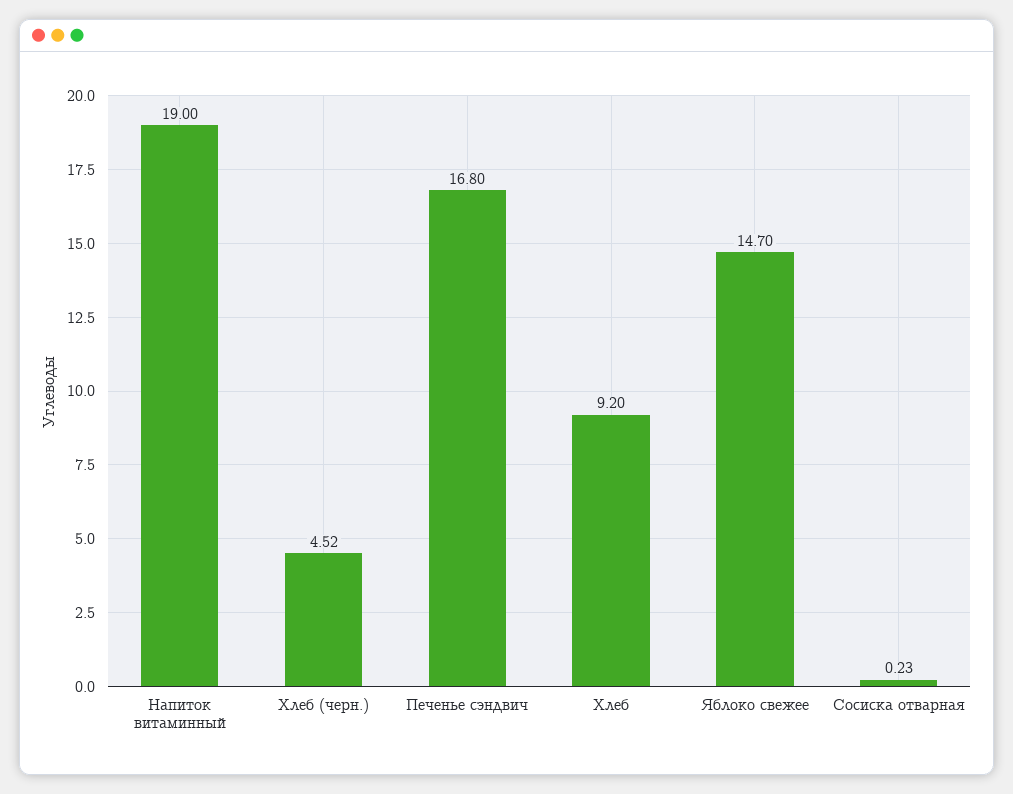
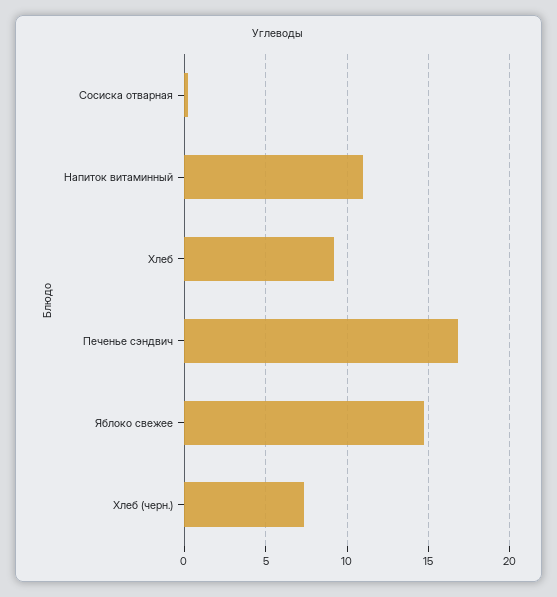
Напиток витаминный: 19 -> 11
Хлеб (черн.): 4.52 -> 7.5

